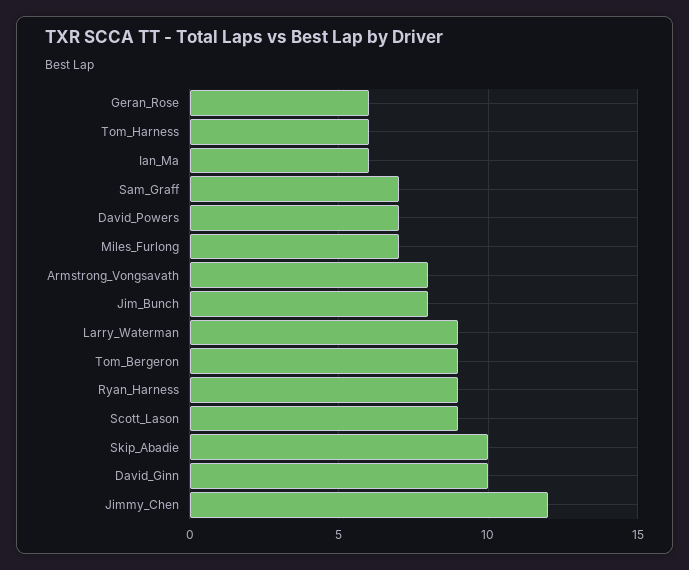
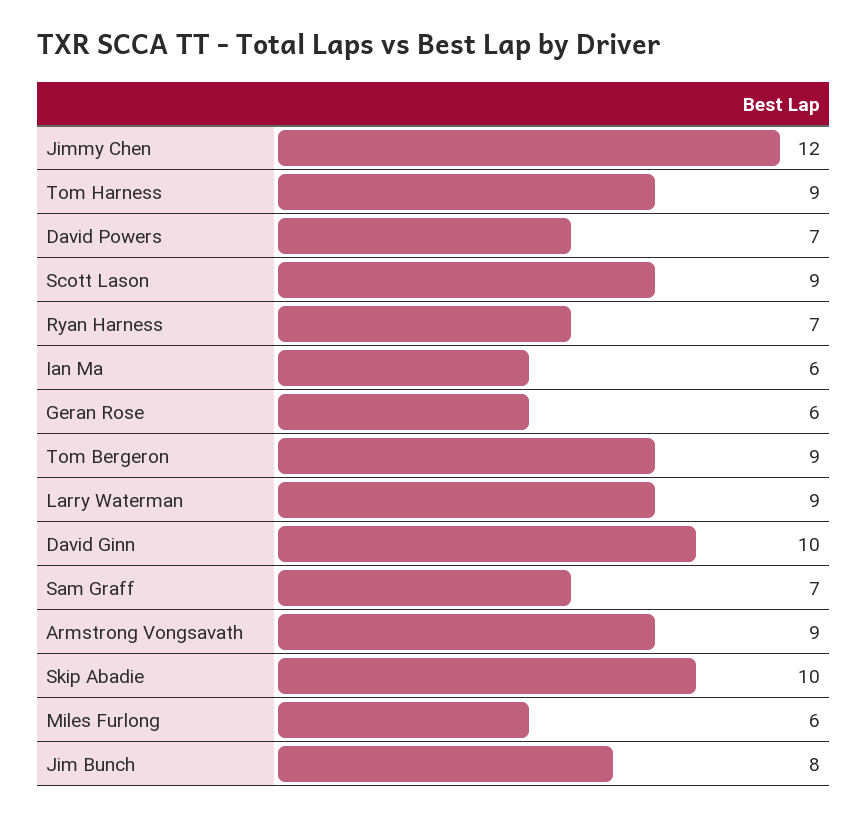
Tom_Harness: 6 -> 9
Miles_Furlong: 7 -> 6
Armstrong_Vongsavath: 8 -> 9
Ryan_Harness: 9 -> 7

